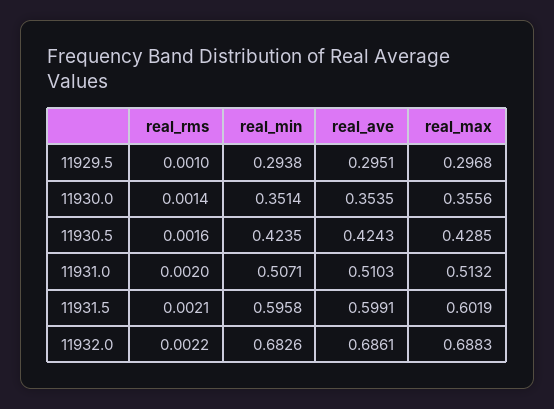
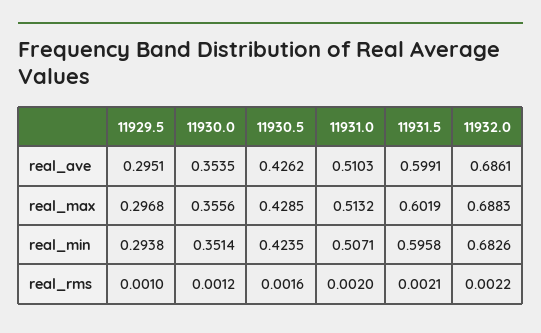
real_rms, 11930.0: 0.0014 -> 0.0012
real_ave, 11930.5: 0.4243 -> 0.4262

